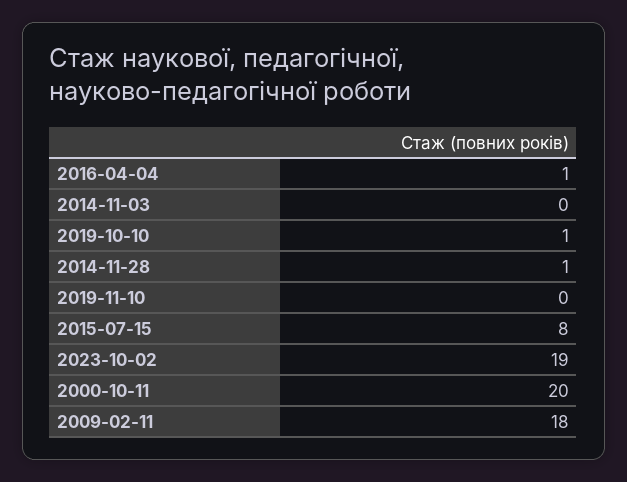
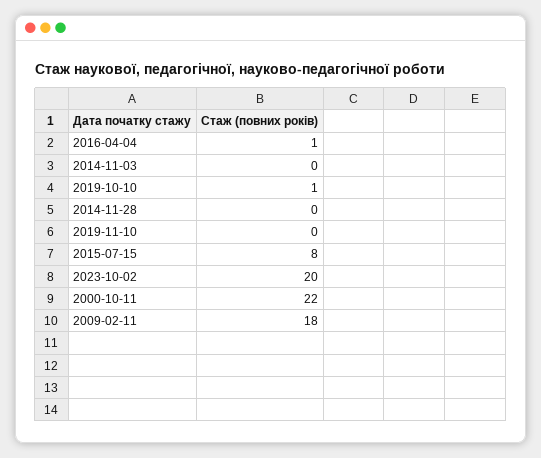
2014-11-28: 1 -> 0
2023-10-02: 19 -> 20
2000-10-11: 20 -> 22

